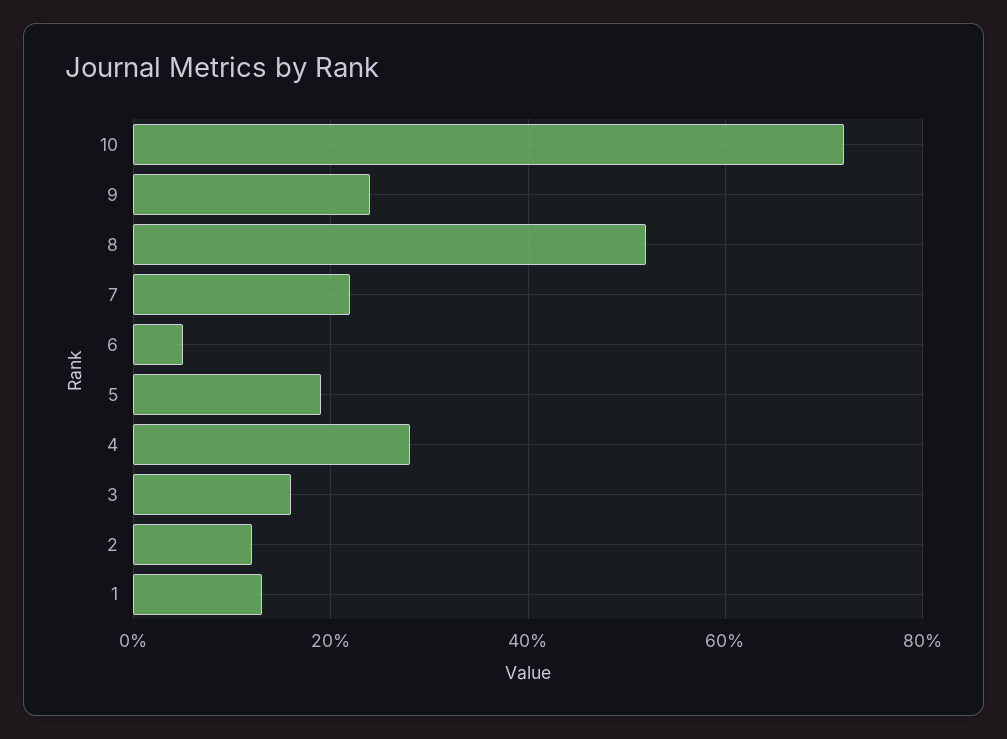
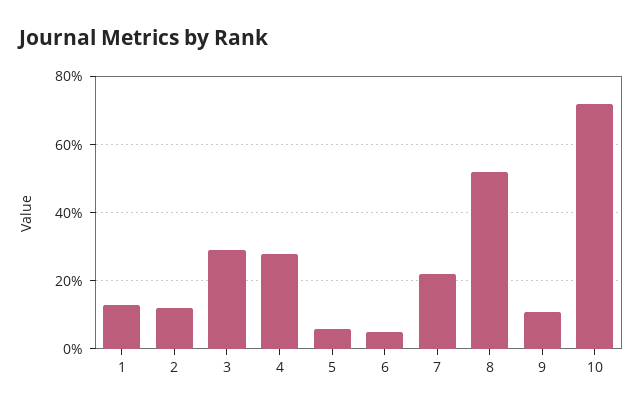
9: 25 -> 10
5: 20 -> 5
3: 15 -> 30

